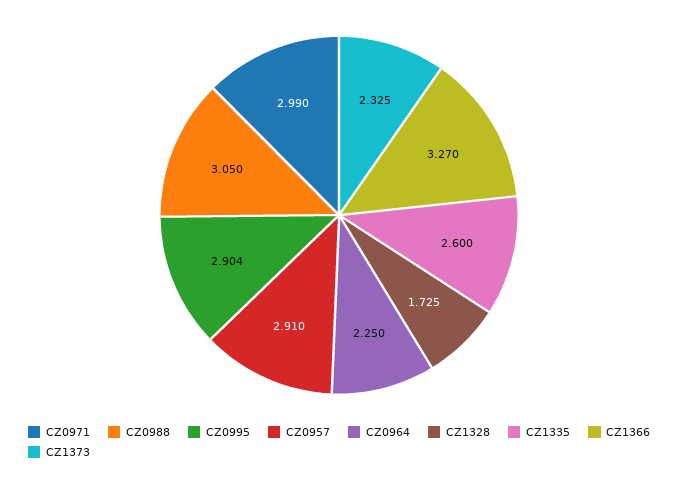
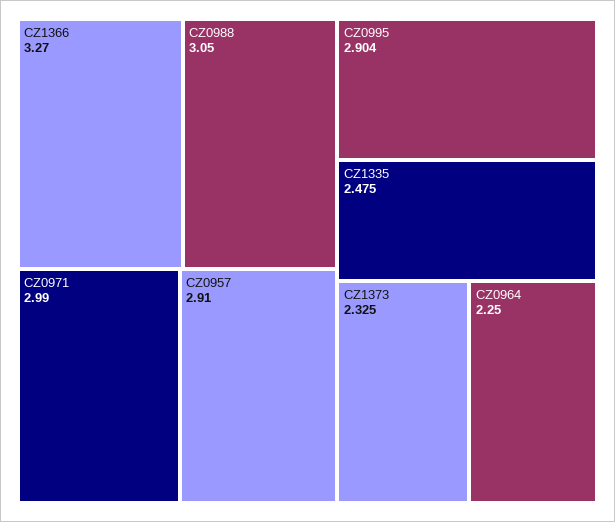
CZ1328: 1.725 -> none
CZ1335: 2.6 -> 2.475

